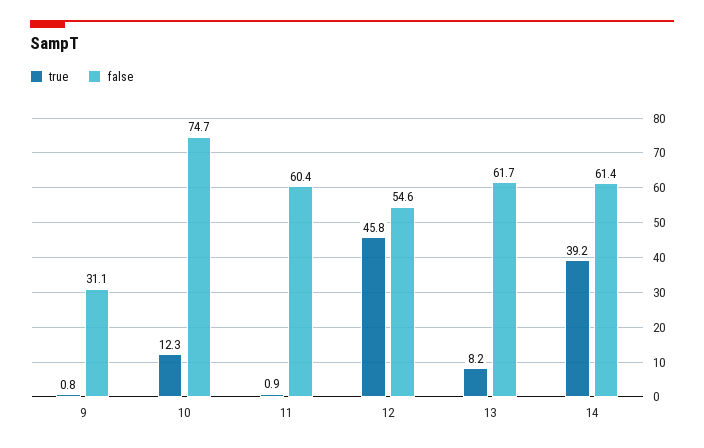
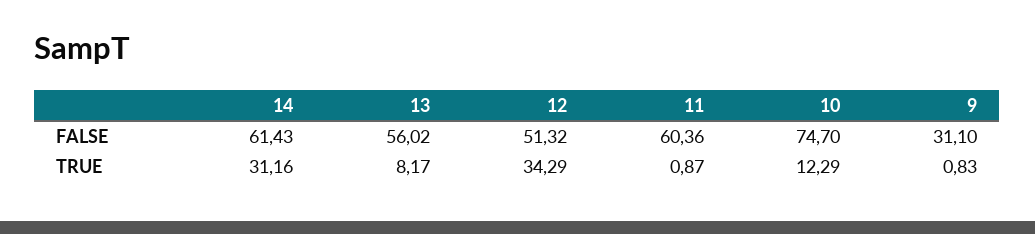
true, 12: 45.8 -> 34.29
false, 12: 54.6 -> 51.32
false, 13: 61.7 -> 56.02
true, 14: 39.2 -> 31.16

